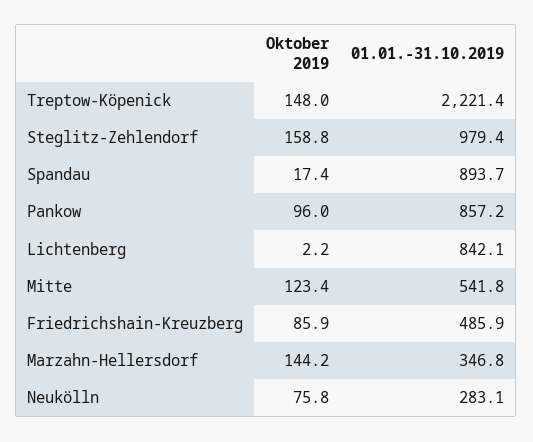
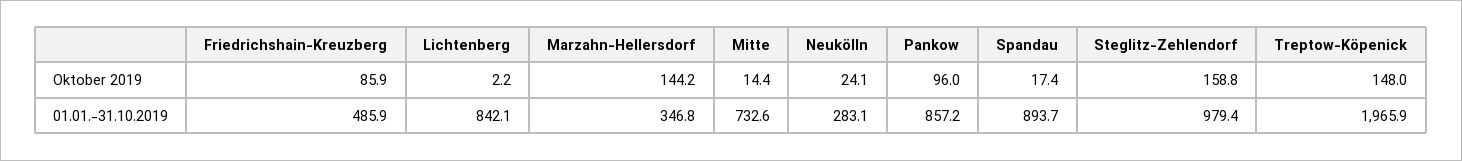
01.01.-31.10.2019, Treptow-Köpenick: 2221.4 -> 1965.9
Oktober 2019, Mitte: 123.4 -> 14.4
01.01.-31.10.2019, Mitte: 541.8 -> 732.6
Oktober 2019, Neukölln: 75.8 -> 24.1

